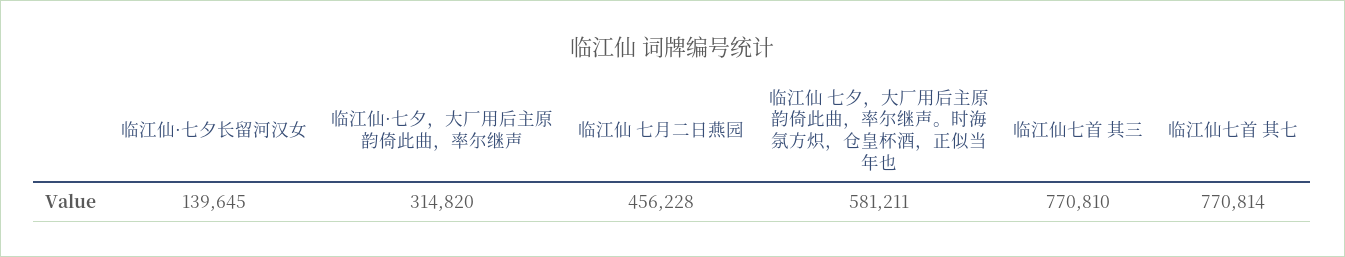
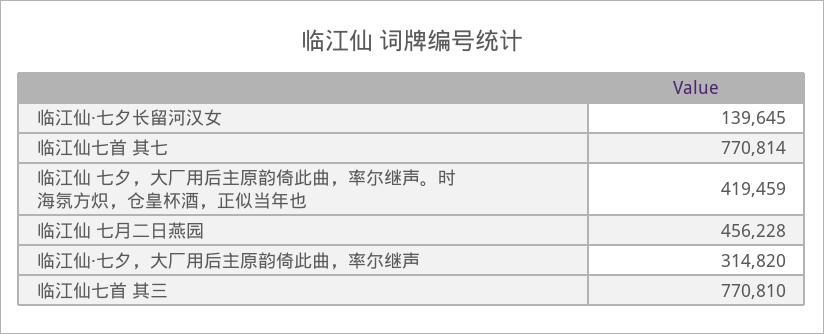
临江仙 七夕，大厂用后主原韵倚此曲，率尔继声。时海氛方炽，仓皇杯酒，正似当年也: 581211 -> 419459

